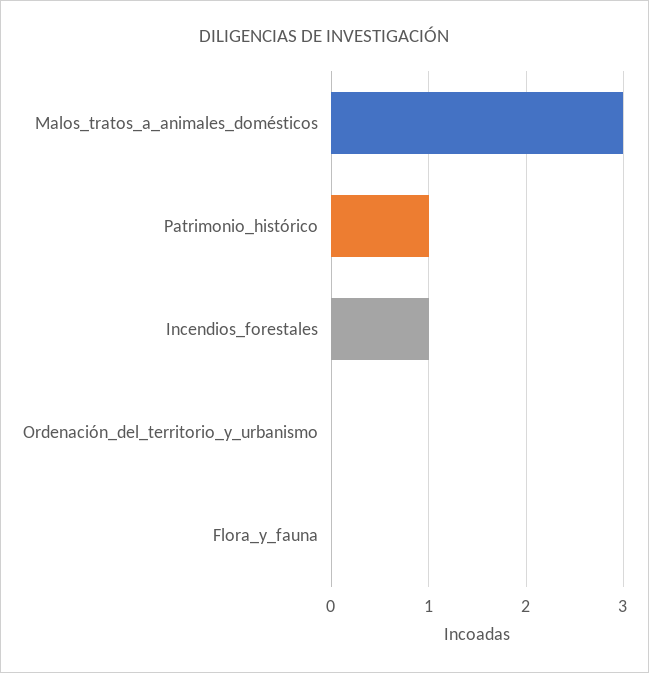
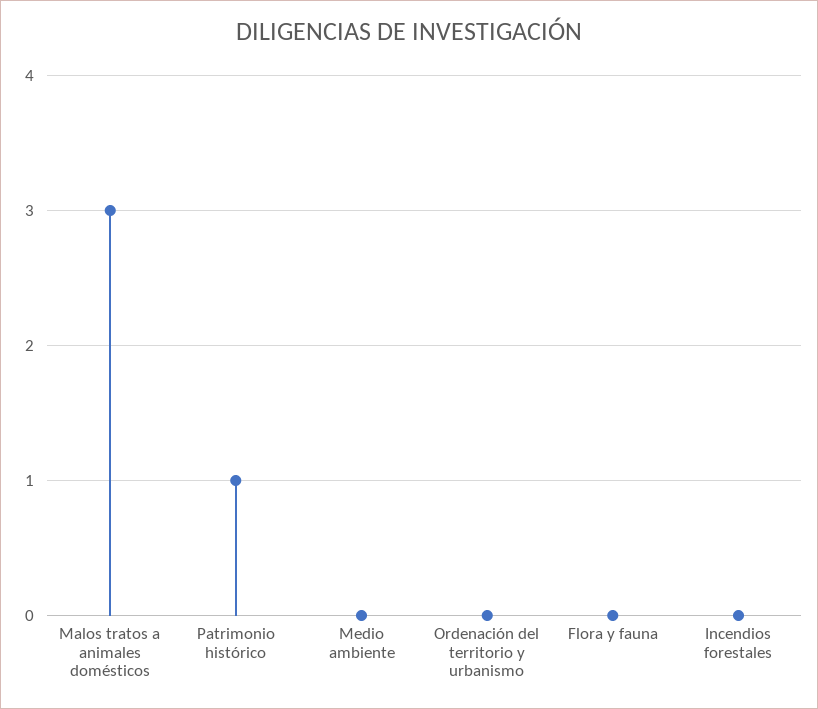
Incendios_forestales: 1 -> 0
Medio ambiente: none -> 0

